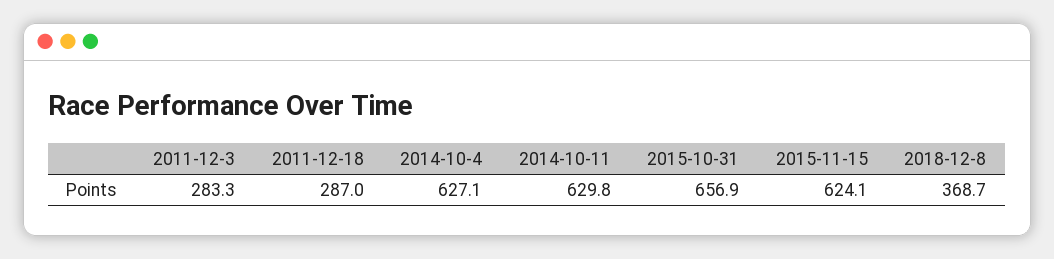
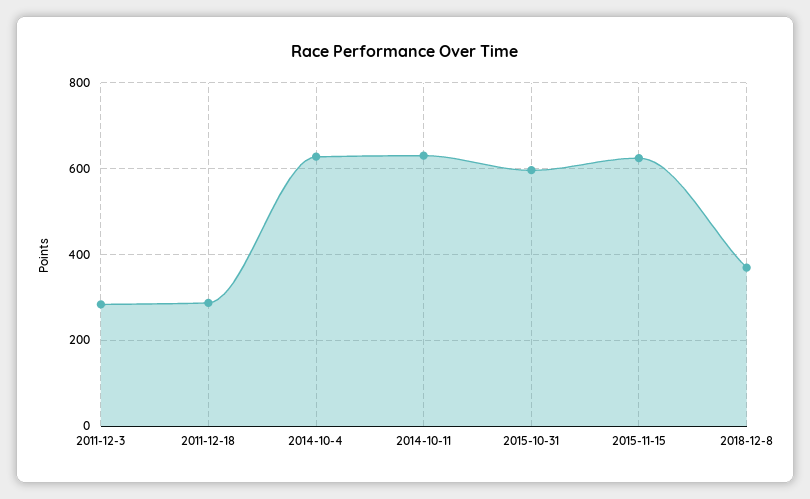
2015-10-31: 656.9 -> 600

